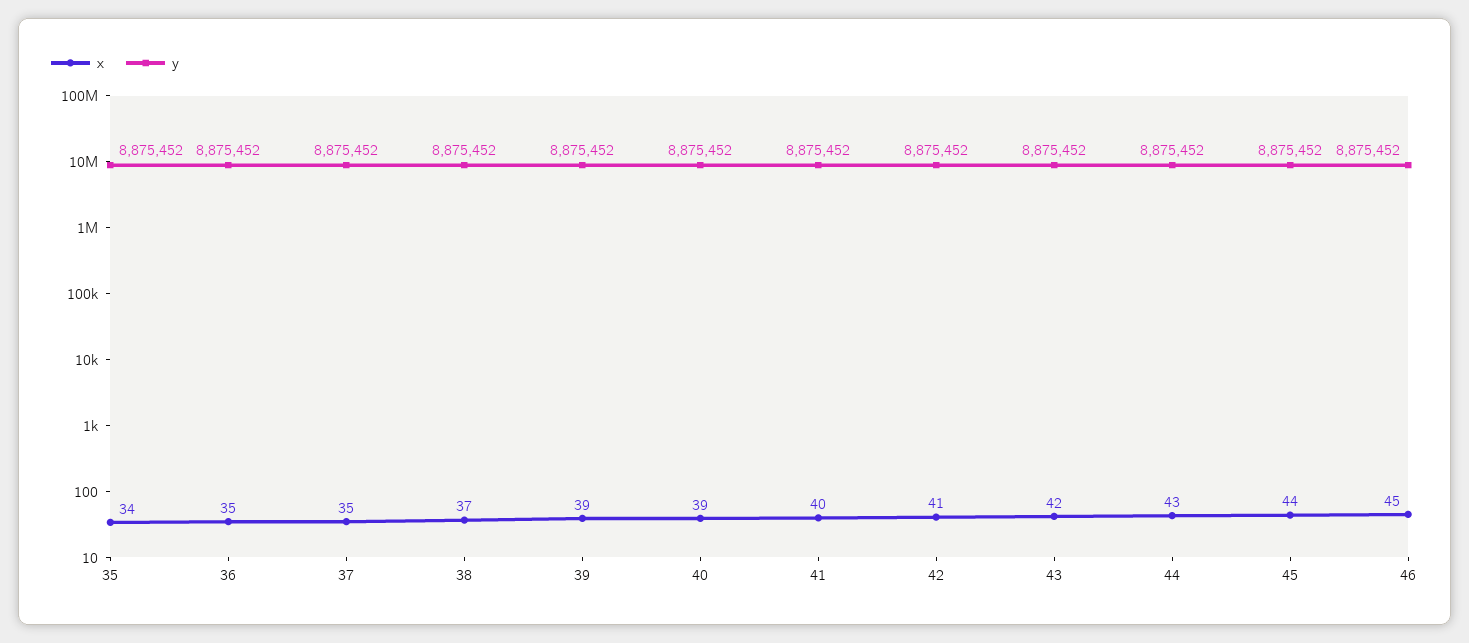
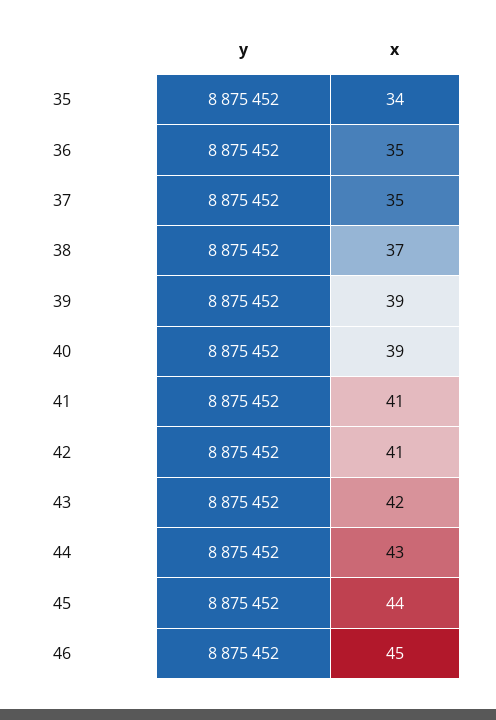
x, 41: 40 -> 41

